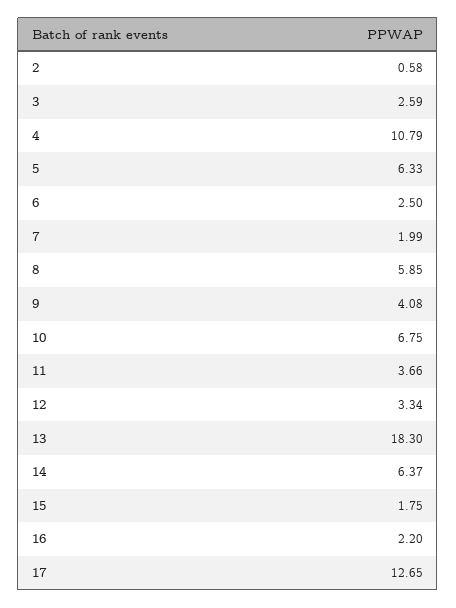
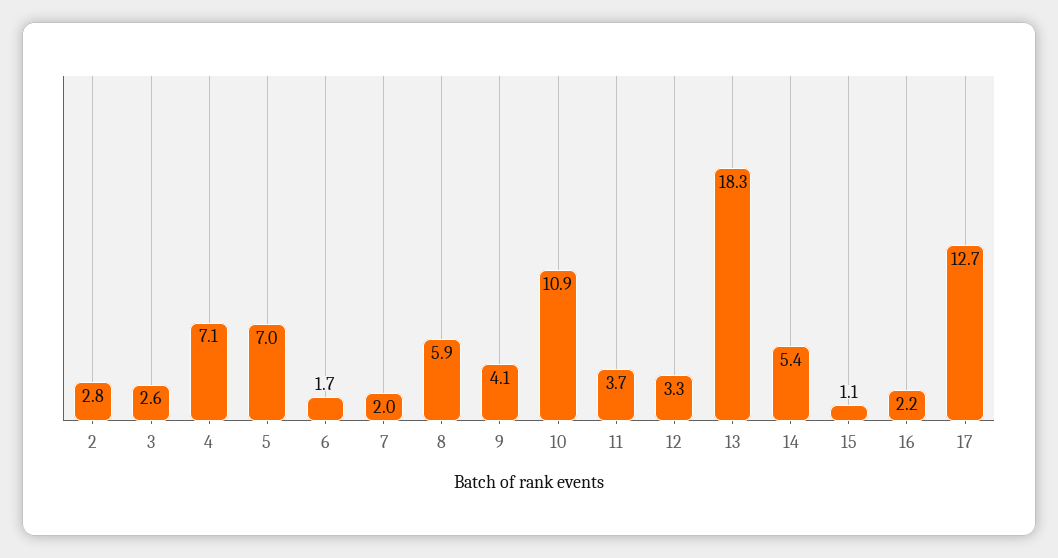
2: 0.58 -> 2.8
4: 10.79 -> 7.1
5: 6.33 -> 7
6: 2.5 -> 1.7
10: 6.75 -> 10.9
14: 6.37 -> 5.4
15: 1.75 -> 1.1

